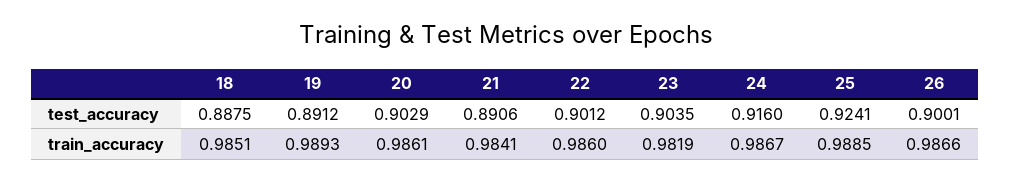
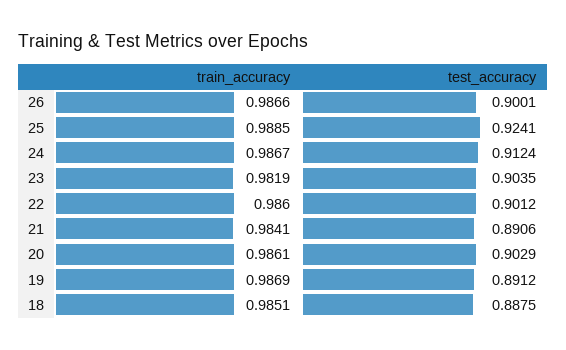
24, test_accuracy: 0.916 -> 0.9124
19, train_accuracy: 0.9893 -> 0.9869

